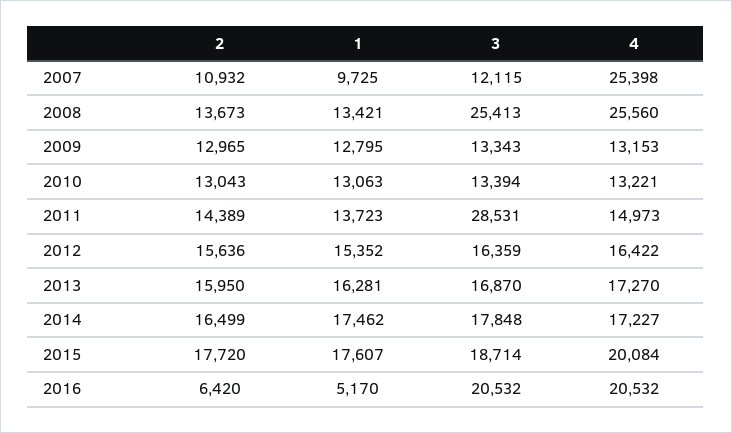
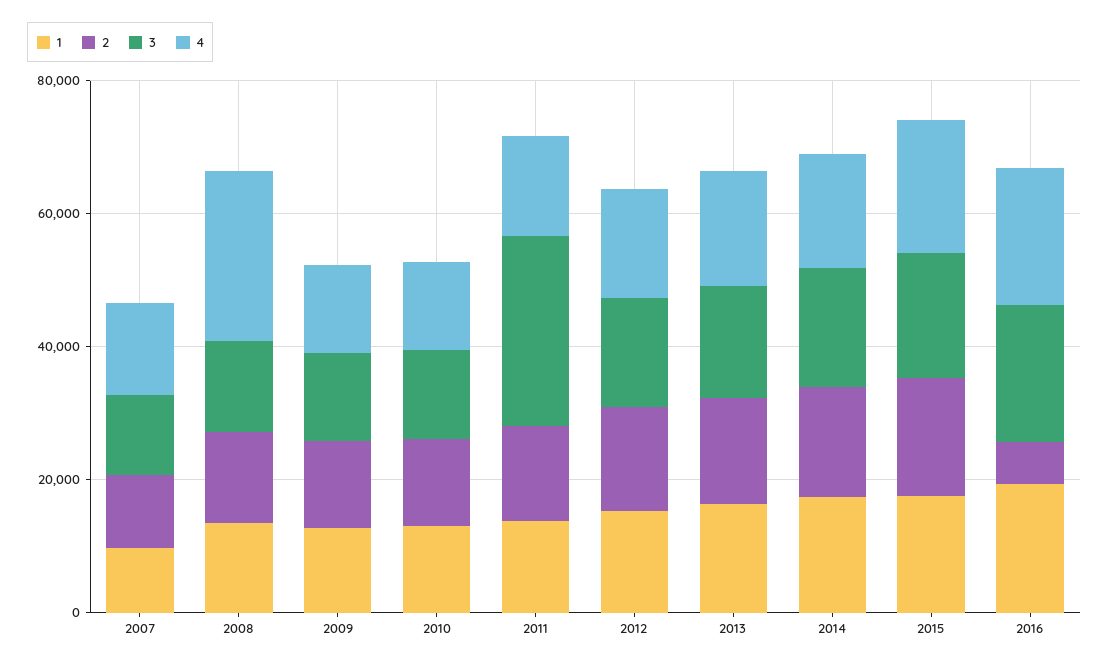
4, 2007: 25398 -> 15000
3, 2008: 25413 -> 15000
1, 2016: 5170 -> 20000

